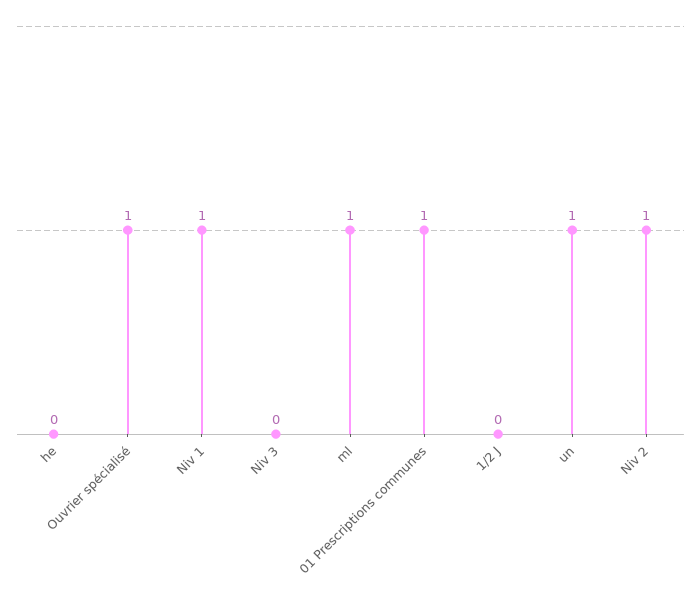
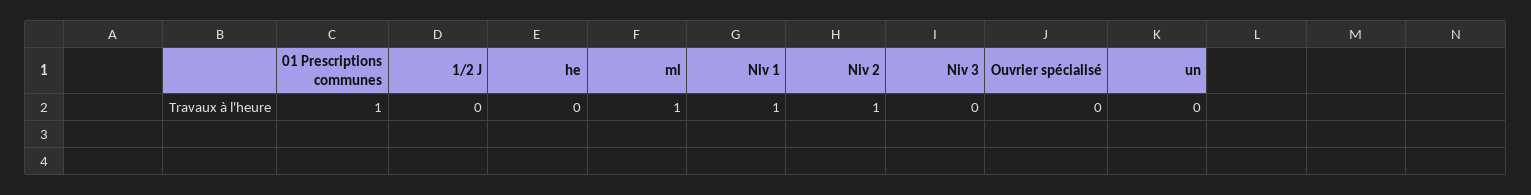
Ouvrier spécialisé: 1 -> 0
un: 1 -> 0

